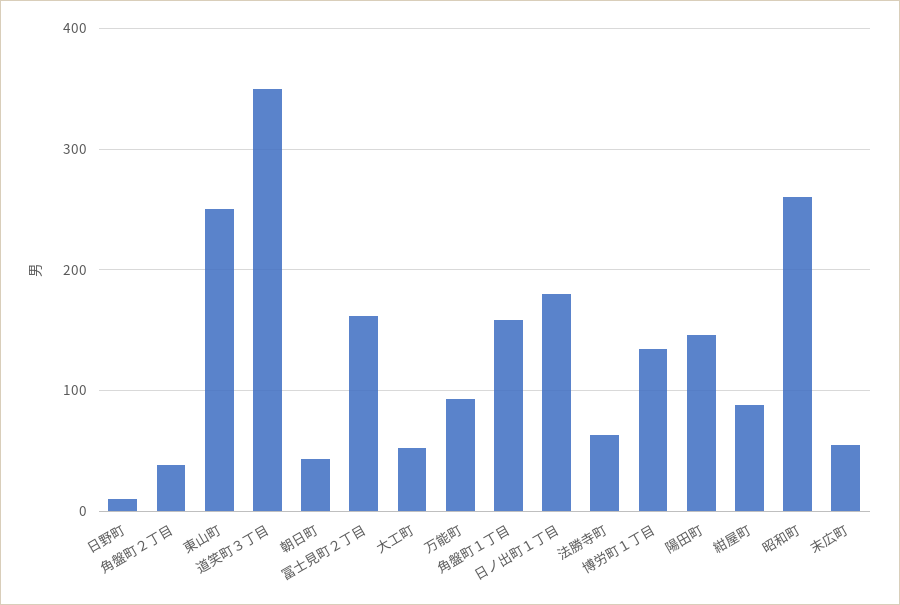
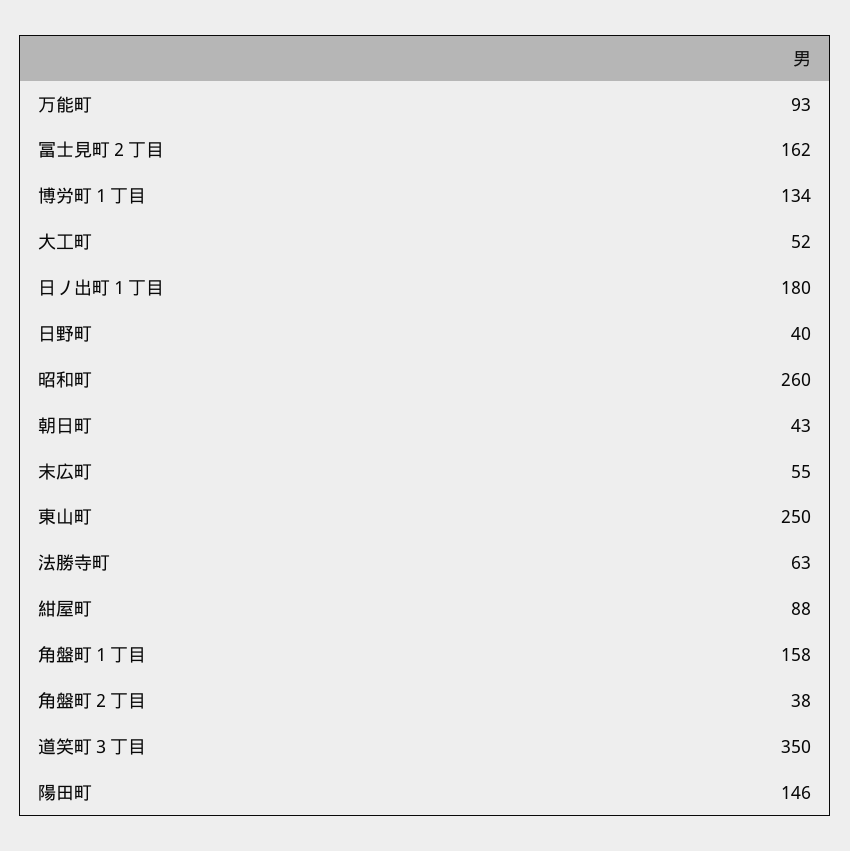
日野町: 10 -> 40

